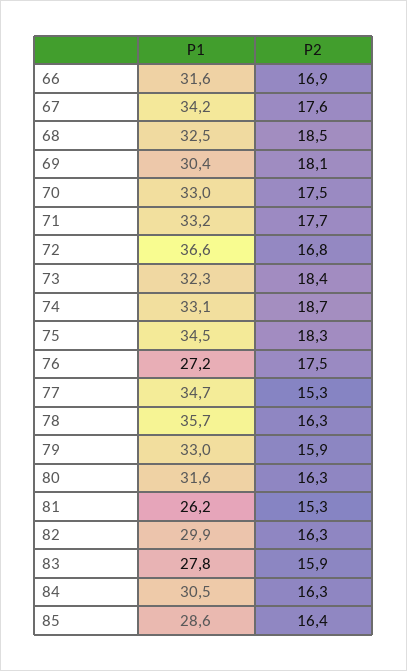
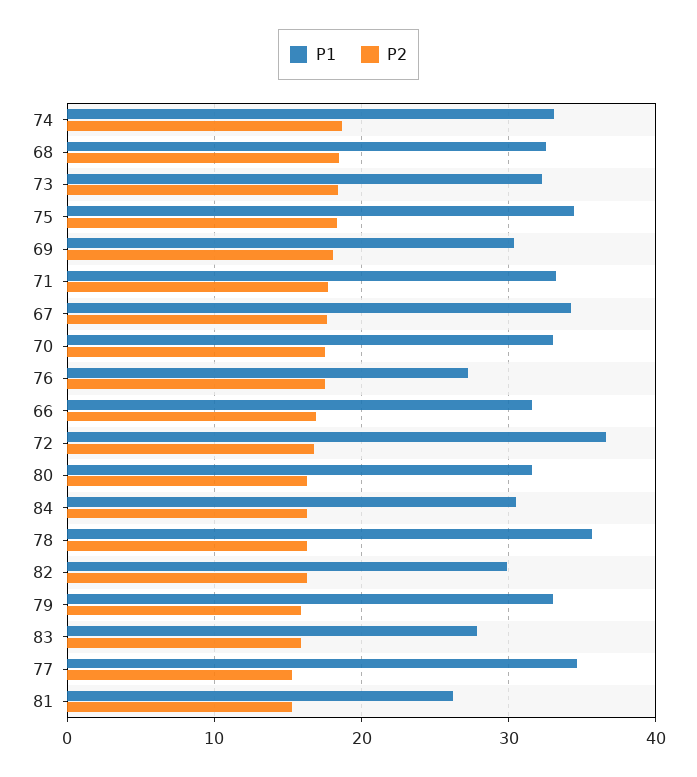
P1, 85: 28.6 -> none
P2, 85: 16.4 -> none

